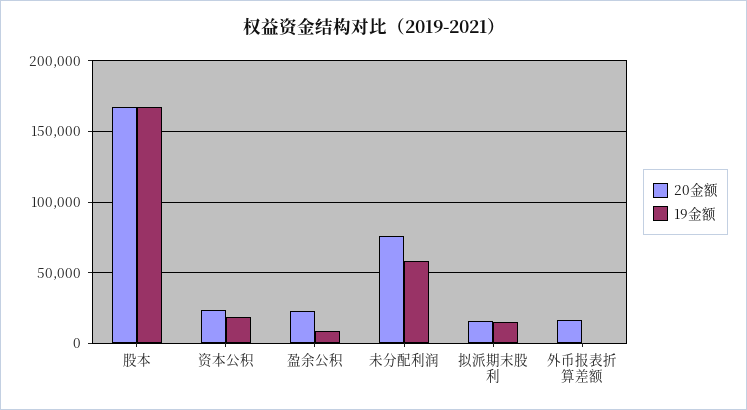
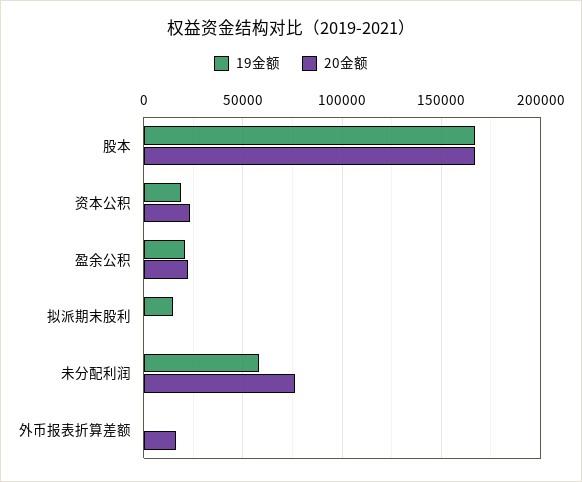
19金额, 盈余公积: 10000 -> 20000
20金额, 拟派期末股利: 15000 -> 0

